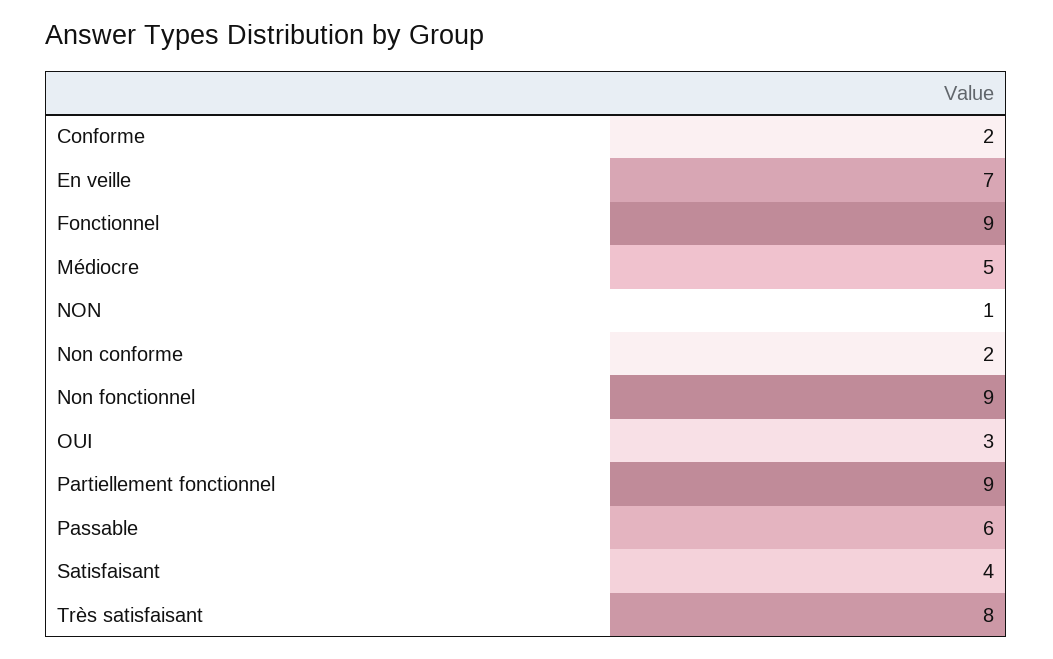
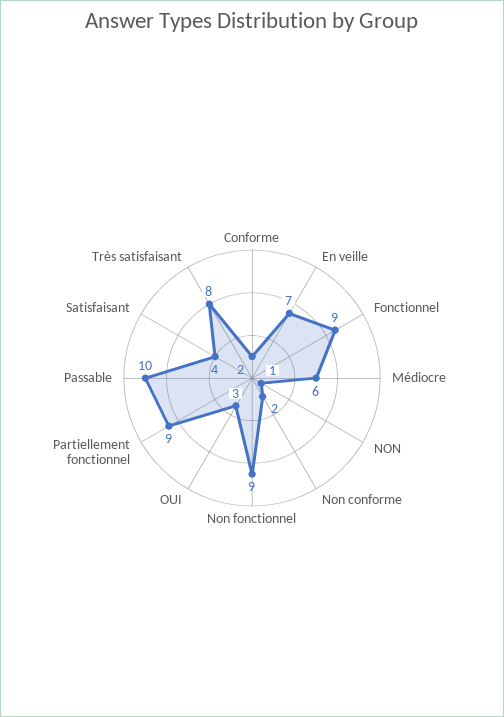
Médiocre: 5 -> 6
Passable: 6 -> 10

